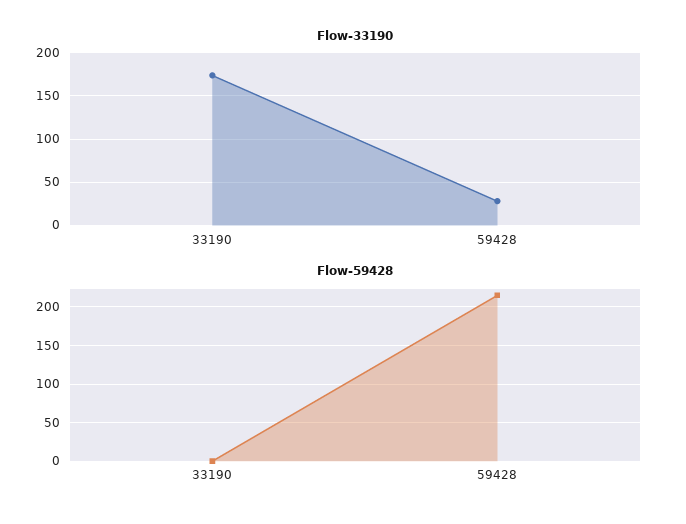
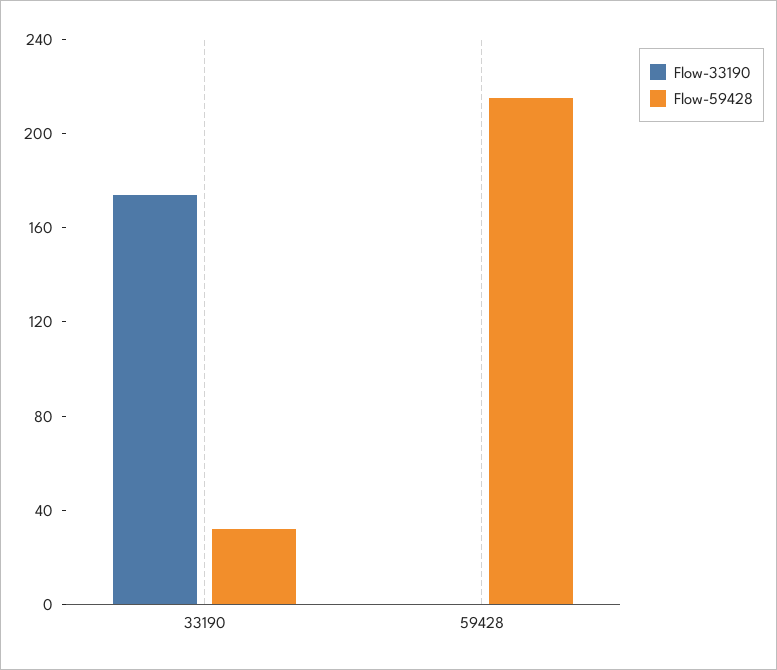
Flow-33190, 59428: 30 -> 0
Flow-59428, 33190: 0 -> 30

